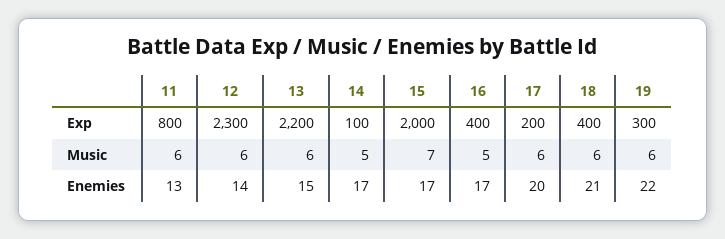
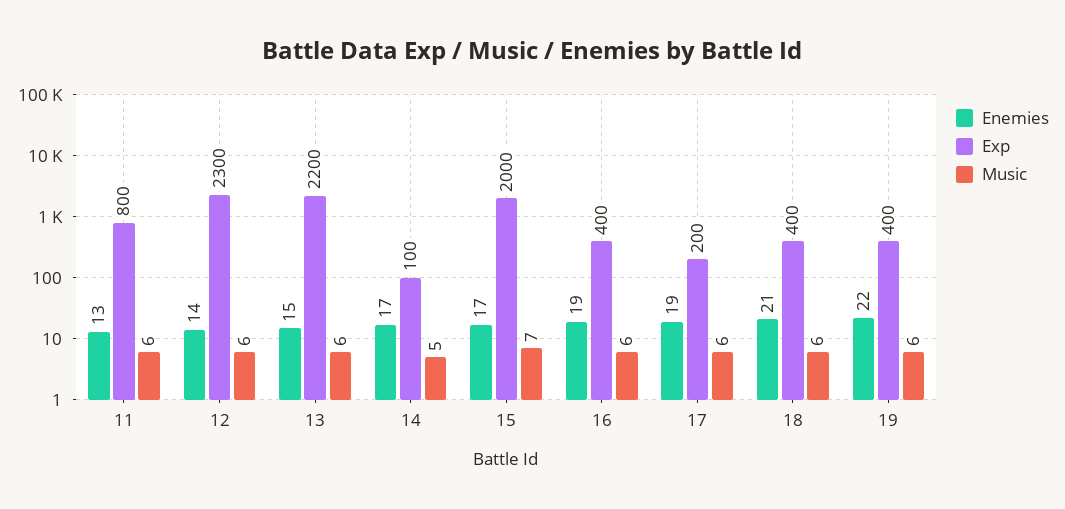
Exp, 19: 300 -> 400
Music, 16: 5 -> 6
Enemies, 16: 17 -> 19
Enemies, 17: 20 -> 19

